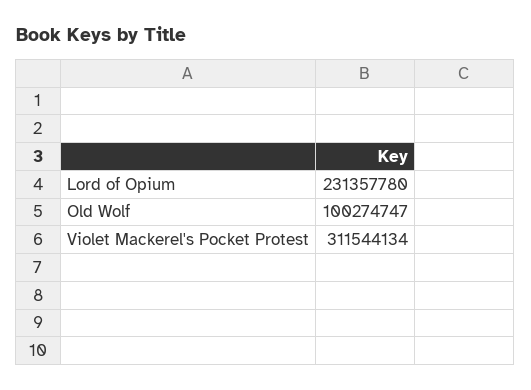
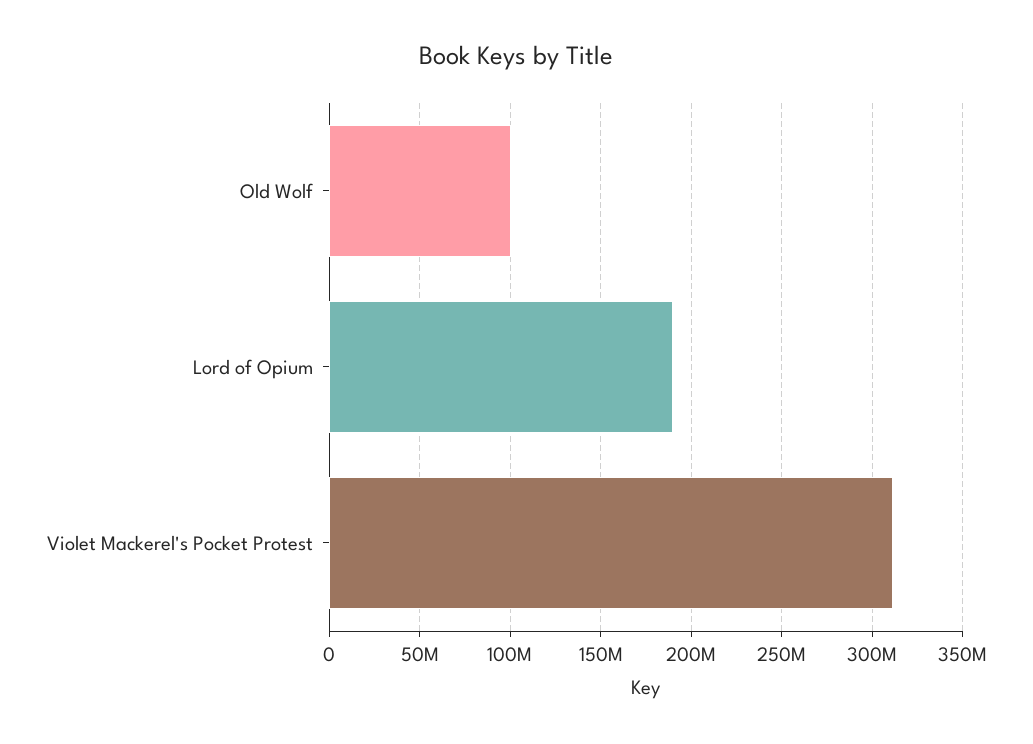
Lord of Opium: 231357780 -> 190000000

